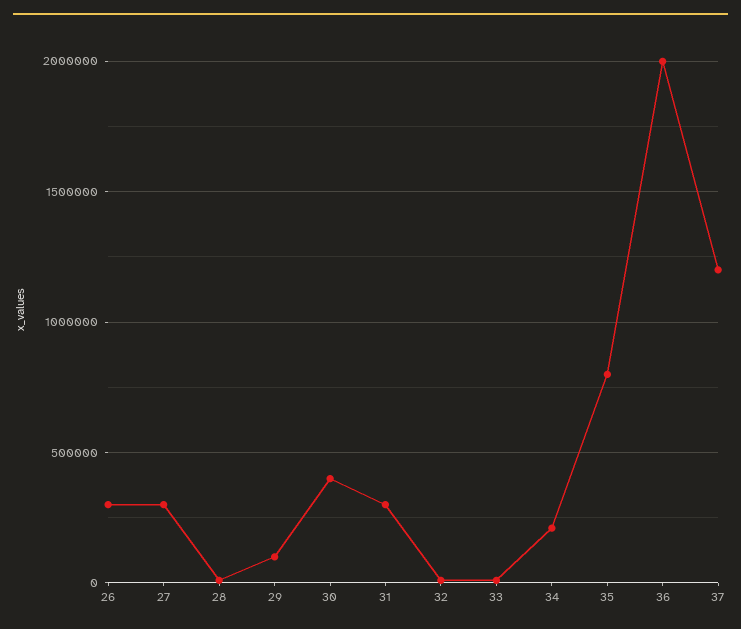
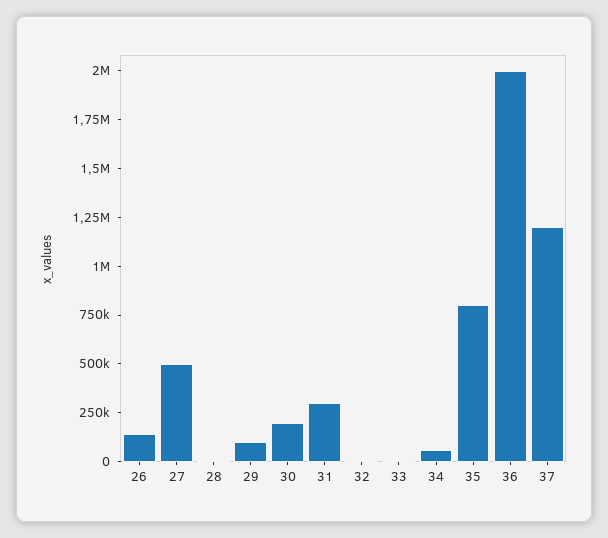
26: 300000 -> 150000
27: 300000 -> 500000
30: 400000 -> 200000
34: 200000 -> 50000

